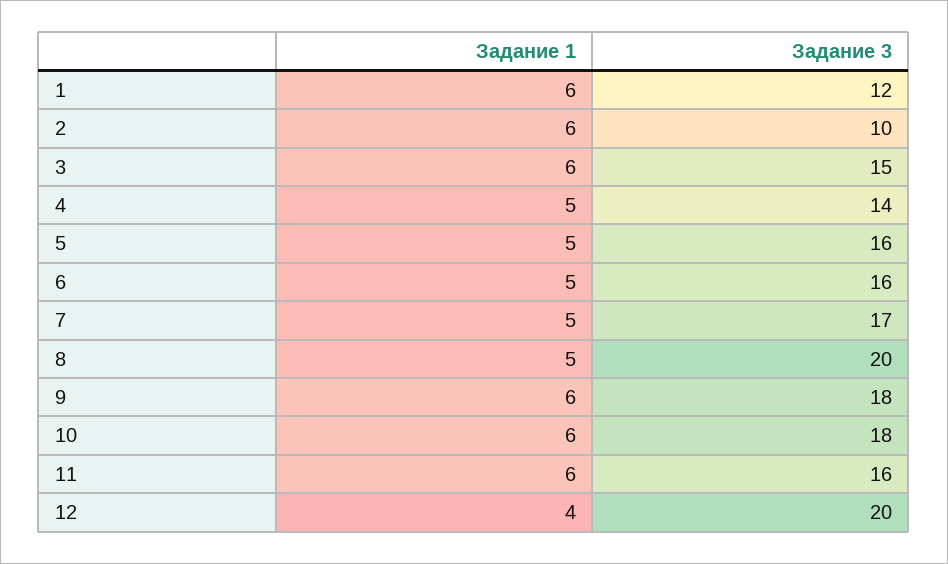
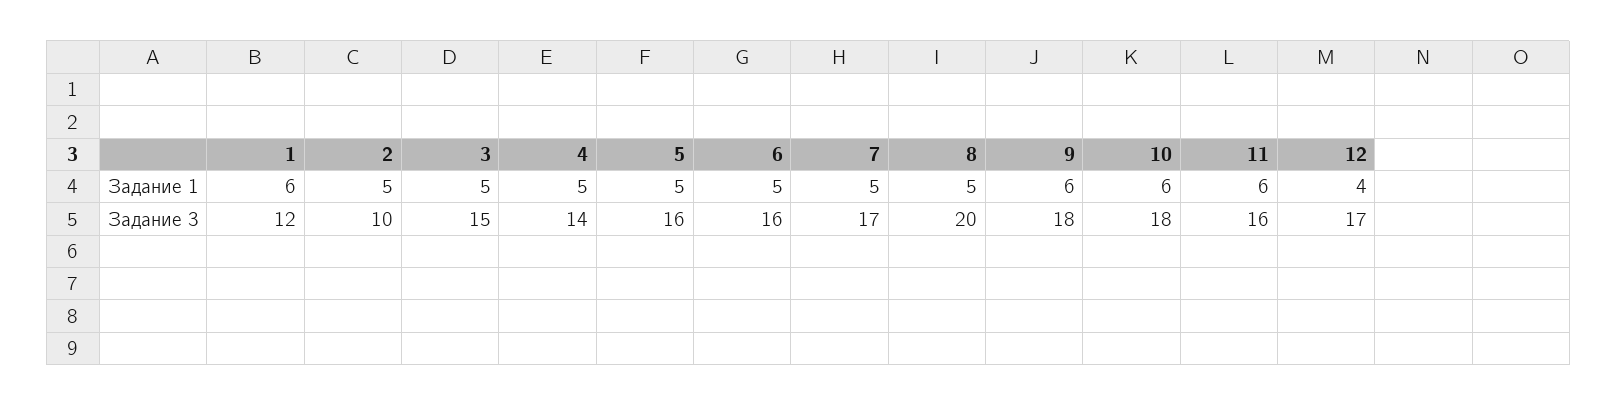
Задание 1, 2: 6 -> 5
Задание 1, 3: 6 -> 5
Задание 3, 12: 20 -> 17

